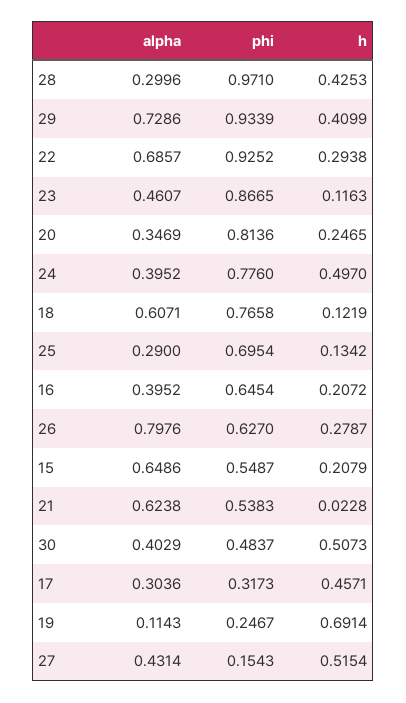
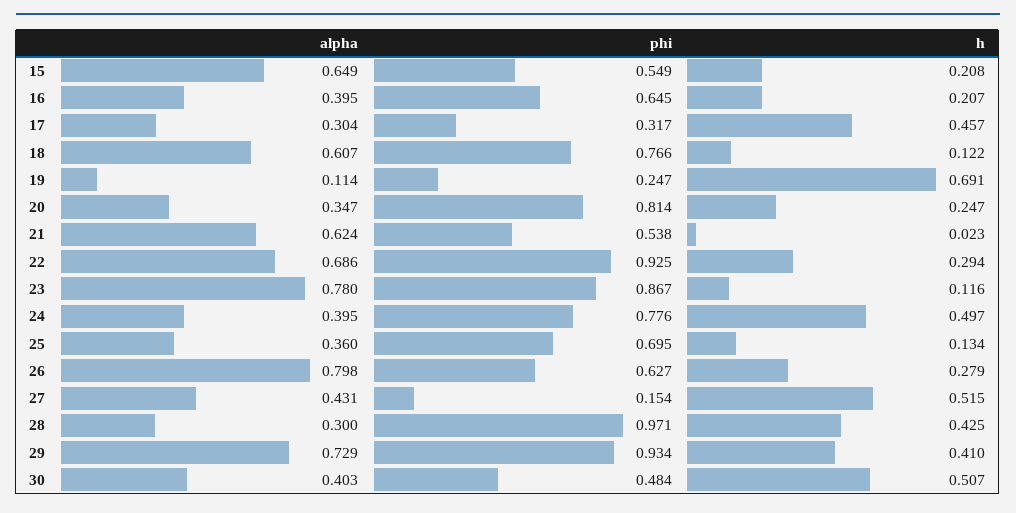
alpha, 23: 0.4607 -> 0.78
alpha, 25: 0.29 -> 0.36

